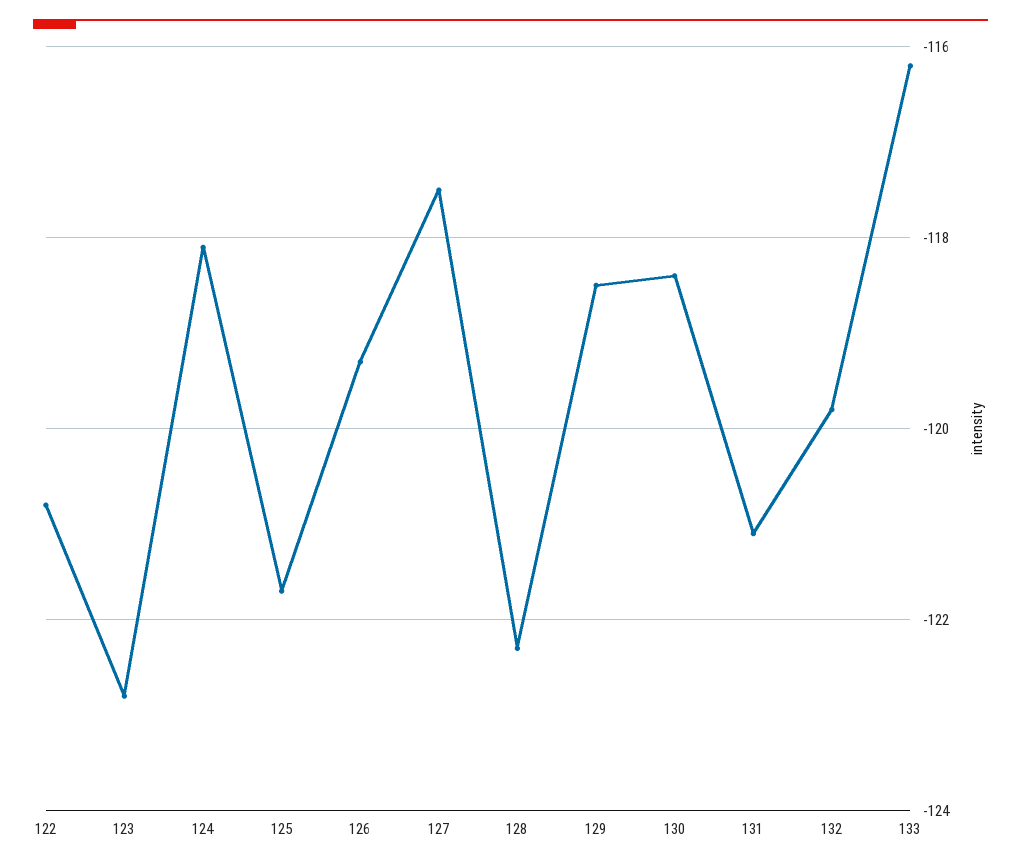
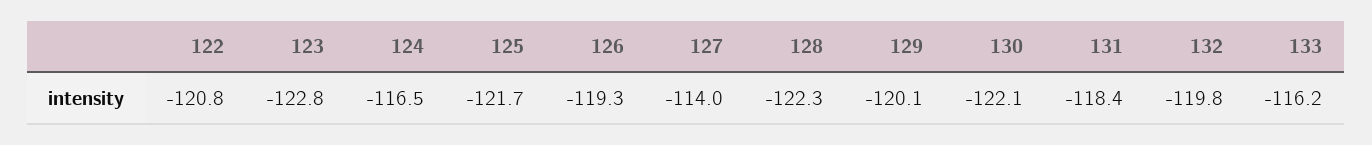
124: -118 -> -116.5
127: -117.5 -> -114
129: -118.5 -> -120.1
130: -118.5 -> -122.1
131: -121 -> -118.4

